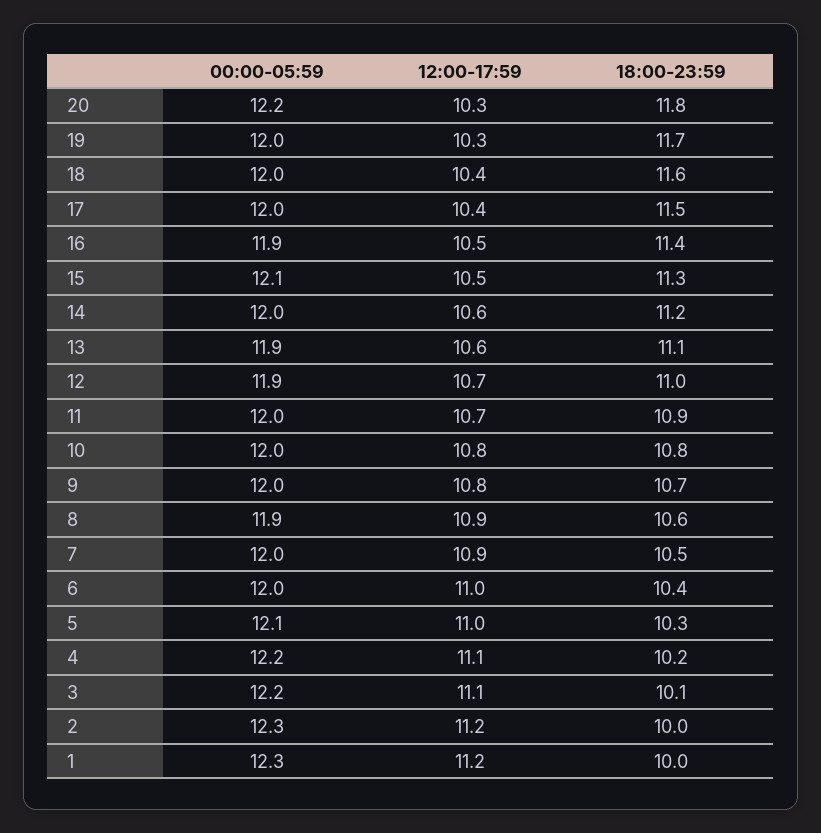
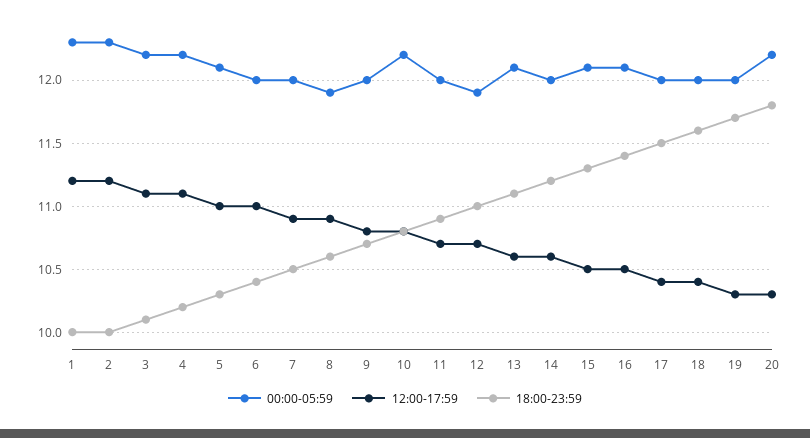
00:00-05:59, 16: 11.9 -> 12.1
00:00-05:59, 13: 11.9 -> 12.1
00:00-05:59, 10: 12 -> 12.2

